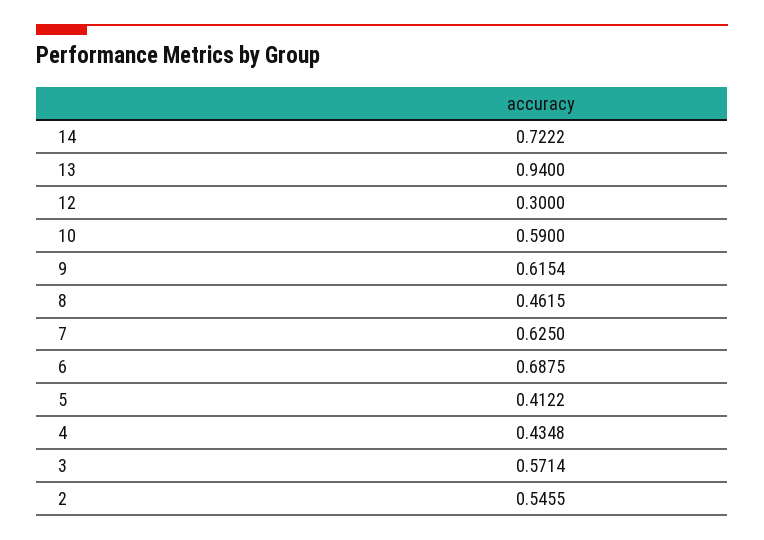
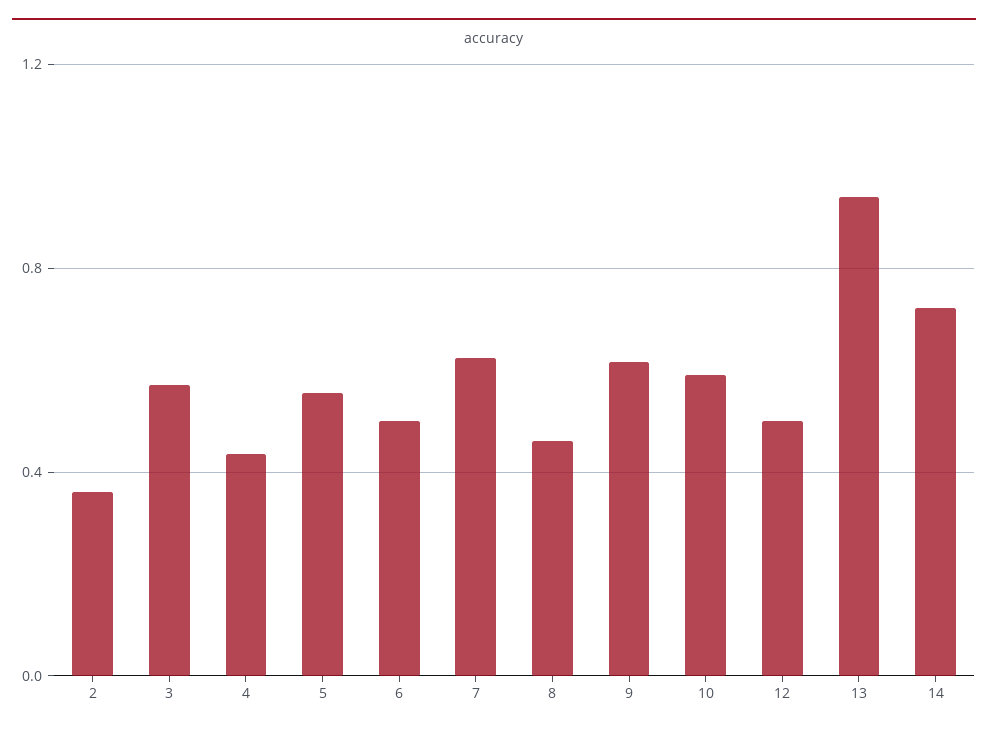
12: 0.3 -> 0.5
6: 0.6875 -> 0.5
5: 0.4122 -> 0.55
2: 0.5455 -> 0.35

